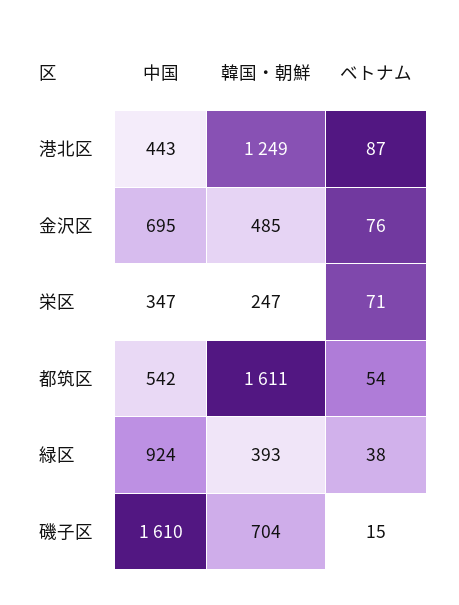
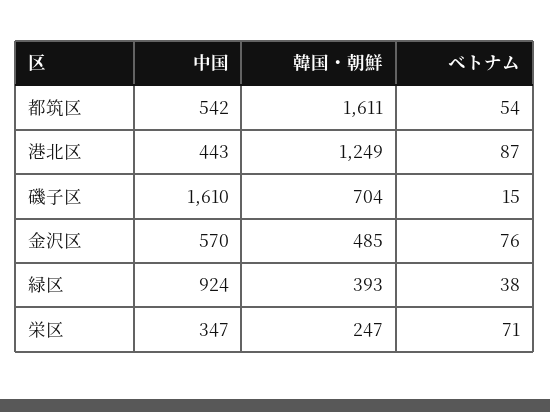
中国, 金沢区: 695 -> 570

